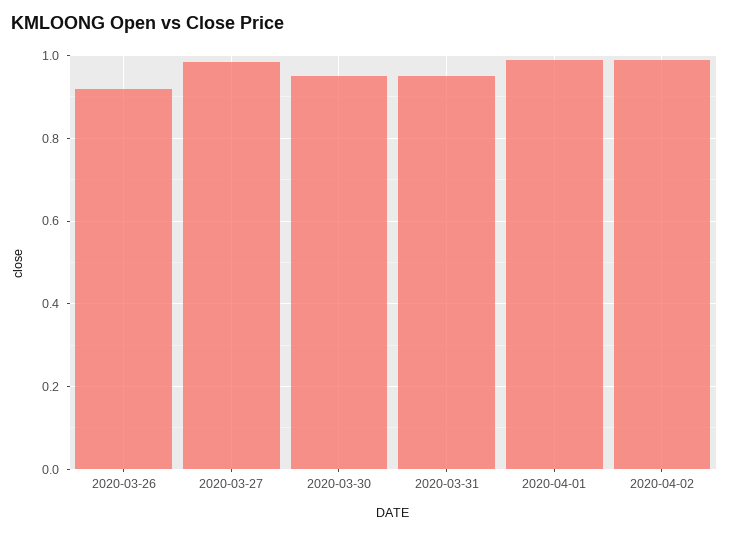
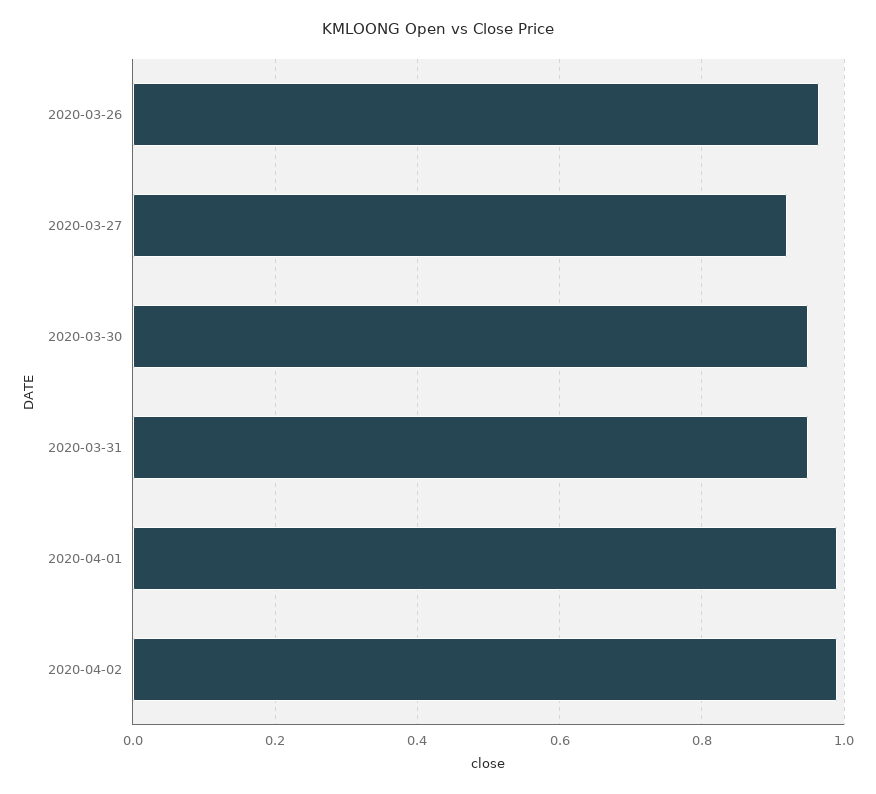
2020-03-26: 0.92 -> 0.96
2020-03-27: 0.98 -> 0.92

